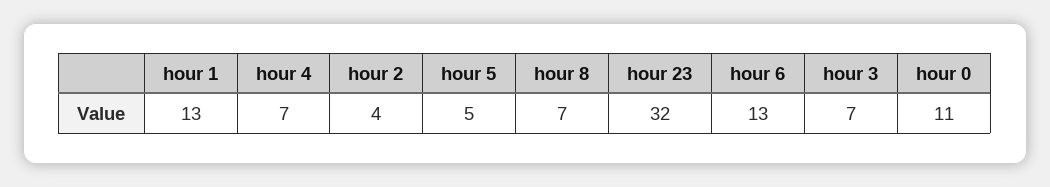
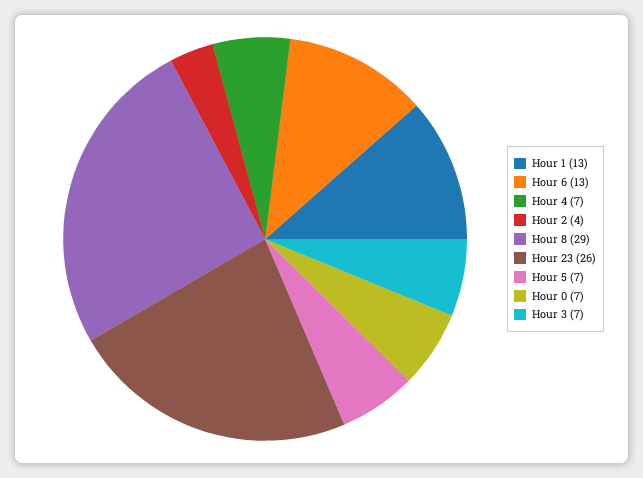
hour 5: 5 -> 7
hour 8: 7 -> 29
hour 23: 32 -> 26
hour 0: 11 -> 7

